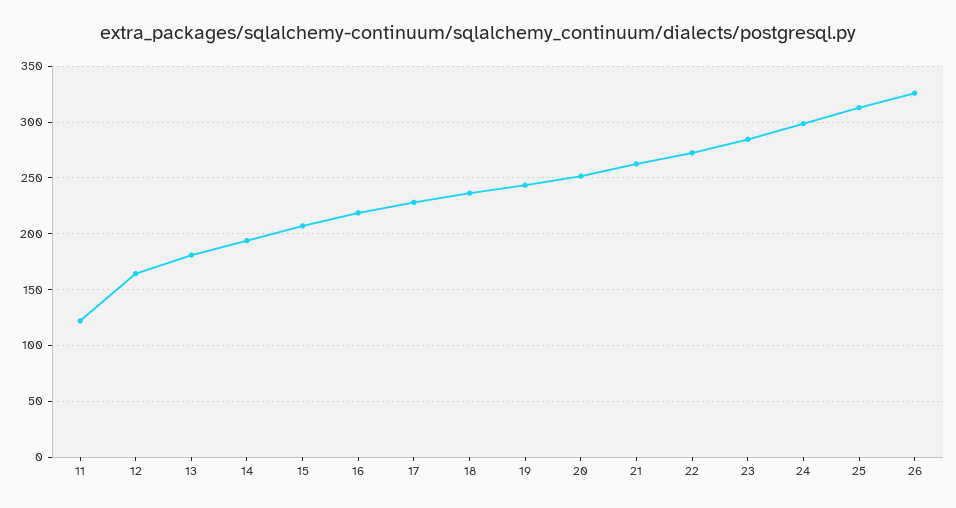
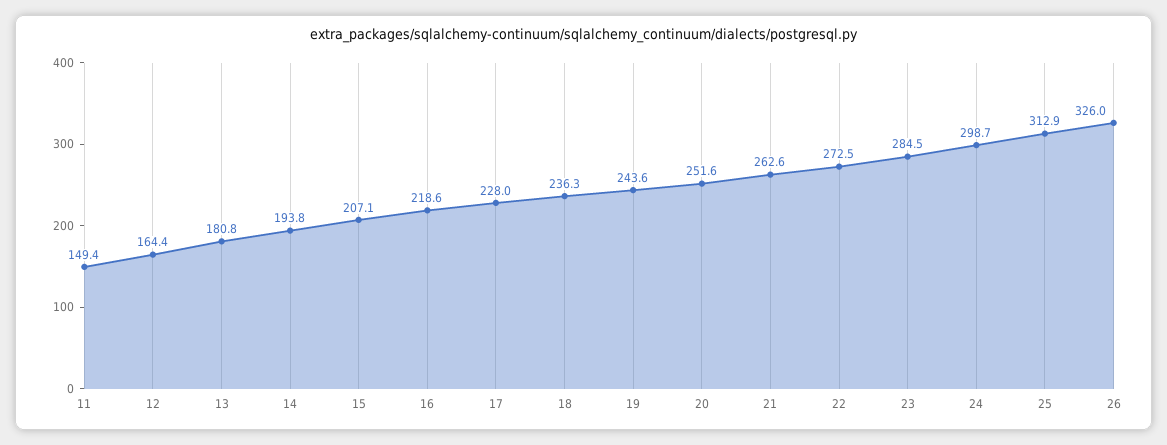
11: 120 -> 149.4

